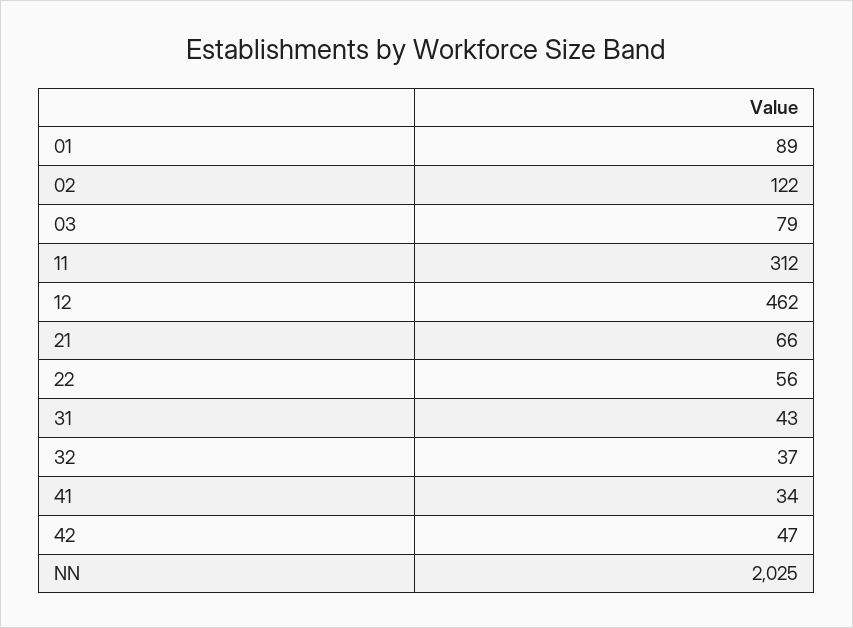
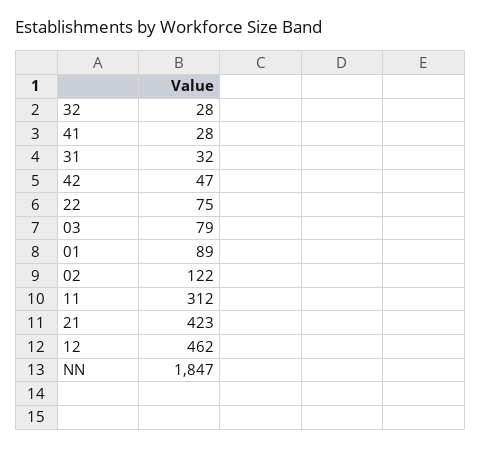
21: 66 -> 423
22: 56 -> 75
31: 43 -> 32
32: 37 -> 28
41: 34 -> 28
NN: 2025 -> 1847

